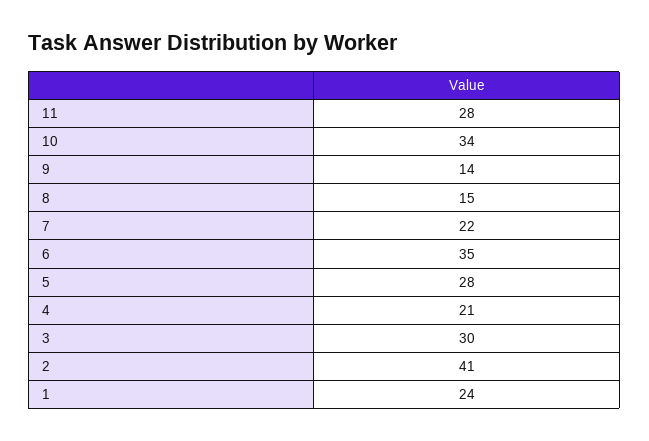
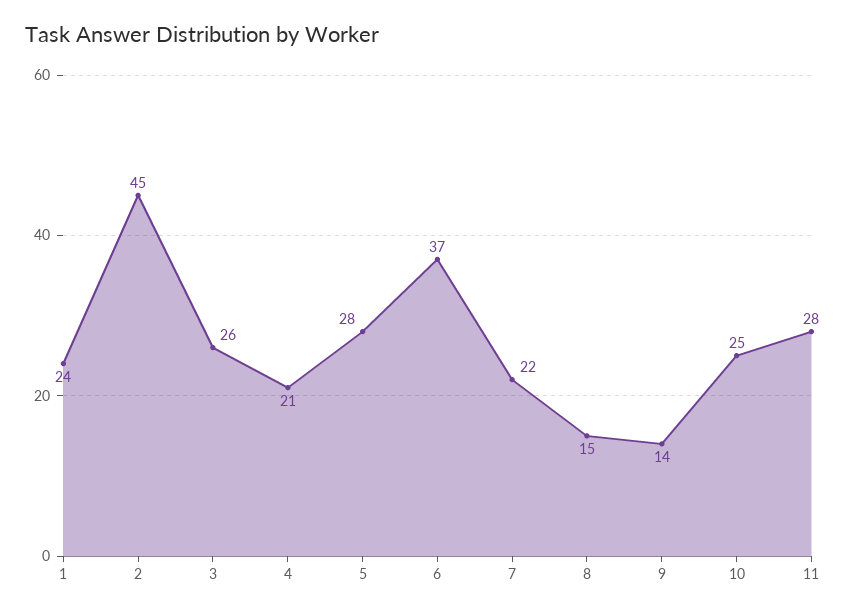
10: 34 -> 25
6: 35 -> 37
3: 30 -> 26
2: 41 -> 45

